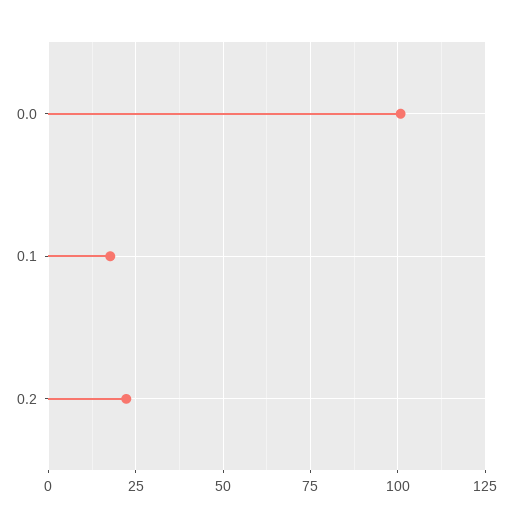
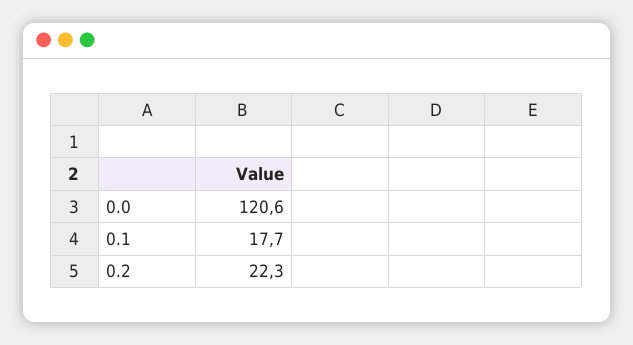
0.0: 100 -> 120.6

